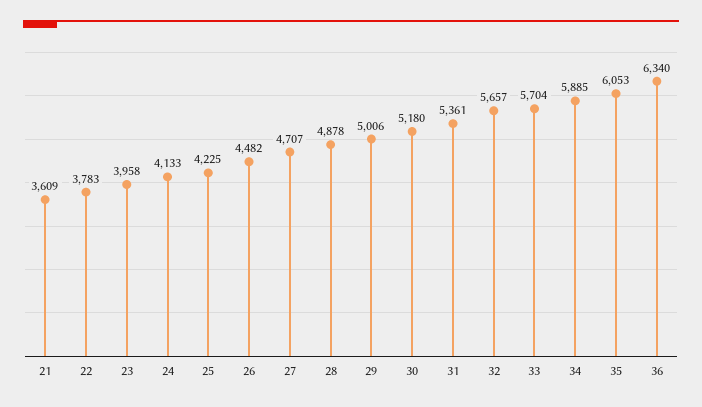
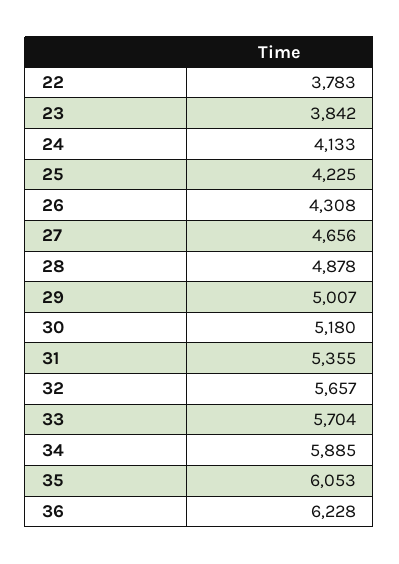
21: 3609 -> none
23: 3958 -> 3842
26: 4482 -> 4308
27: 4707 -> 4656
29: 5006 -> 5007
31: 5361 -> 5355
36: 6340 -> 6228

